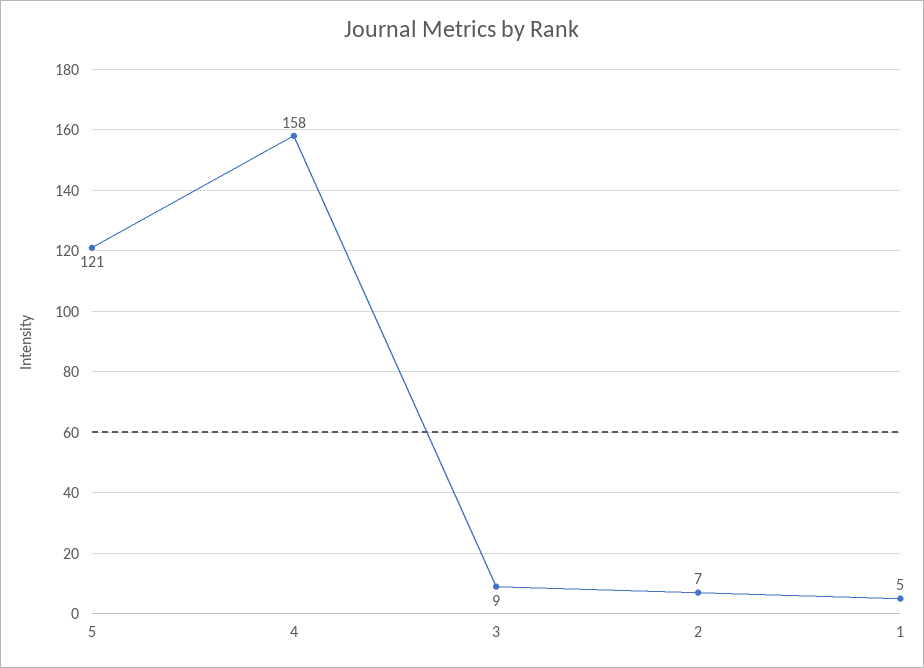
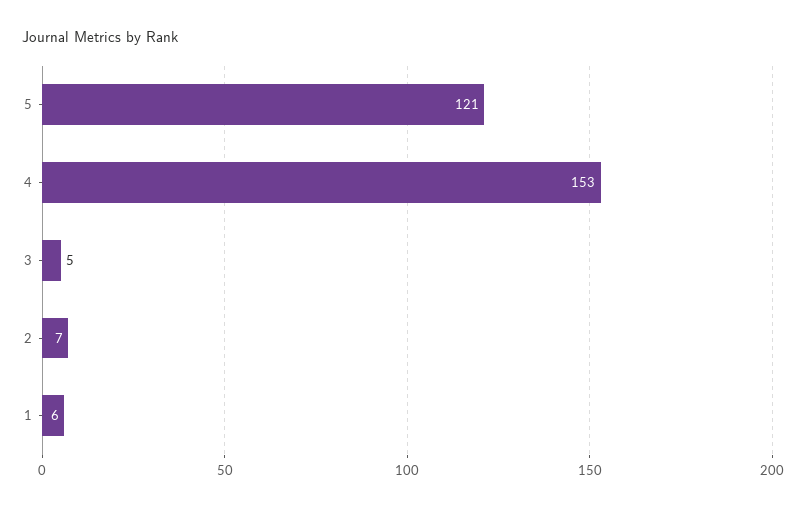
4: 158 -> 153
3: 9 -> 5
1: 5 -> 6

